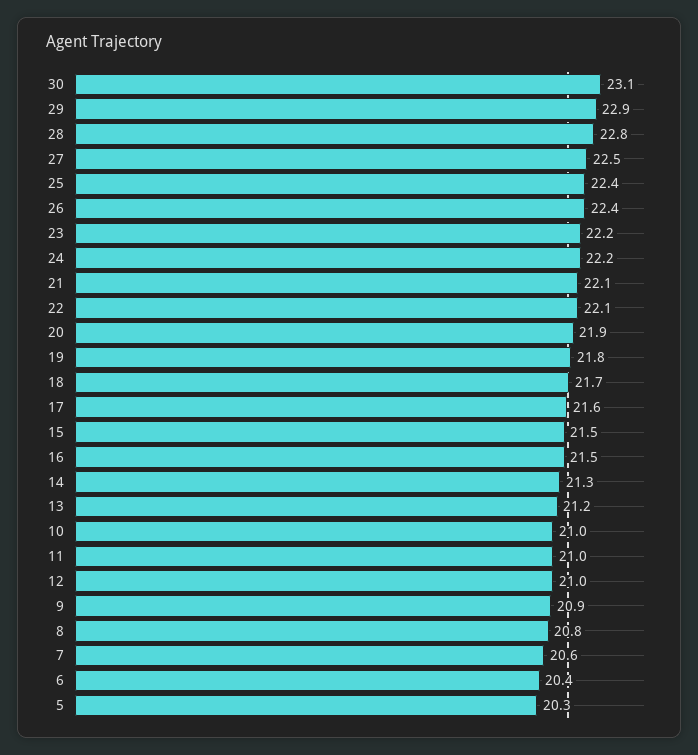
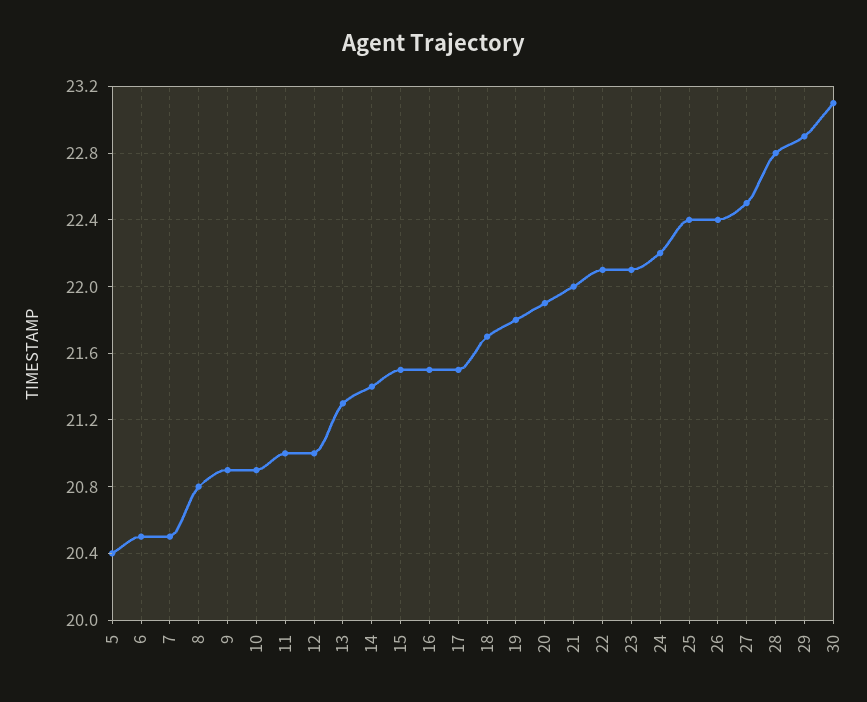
23: 22.2 -> 22.1
21: 22.1 -> 22
17: 21.6 -> 21.5
14: 21.3 -> 21.4
13: 21.2 -> 21.3
10: 21 -> 20.9
7: 20.6 -> 20.5
6: 20.4 -> 20.5
5: 20.3 -> 20.4

